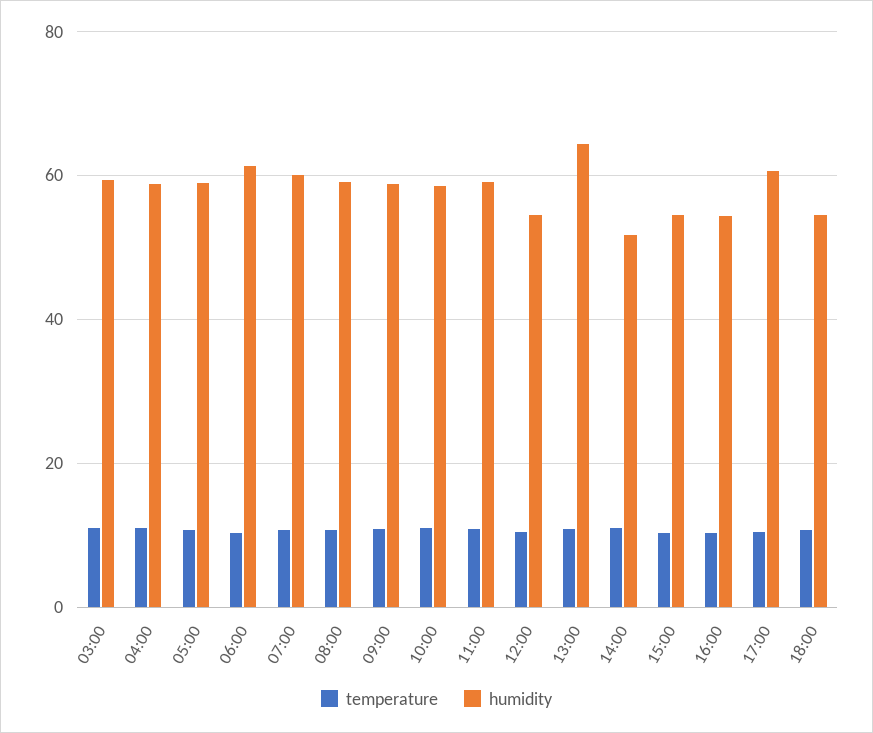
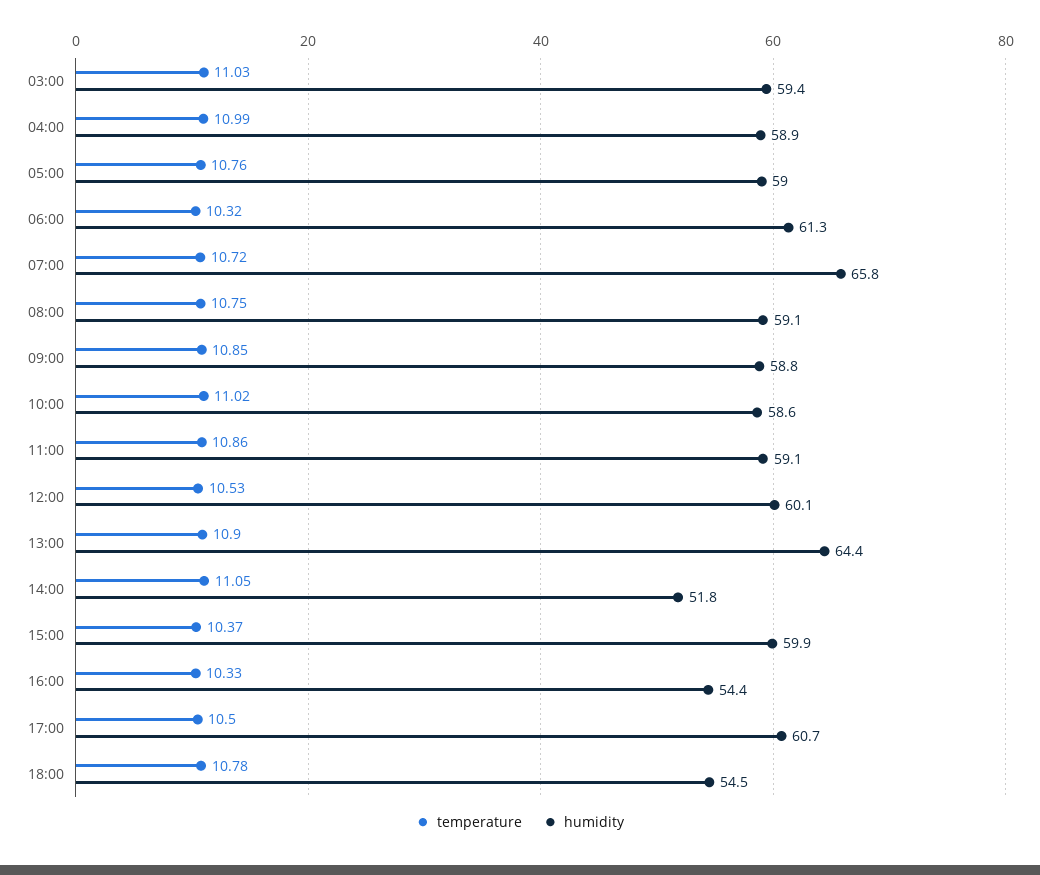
humidity, 07:00: 60 -> 65.8
humidity, 12:00: 54 -> 60.1
humidity, 15:00: 54 -> 59.9

